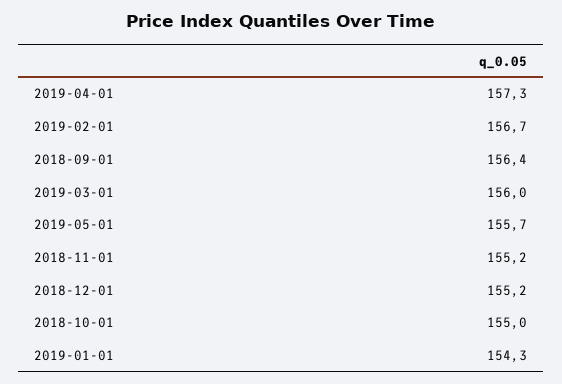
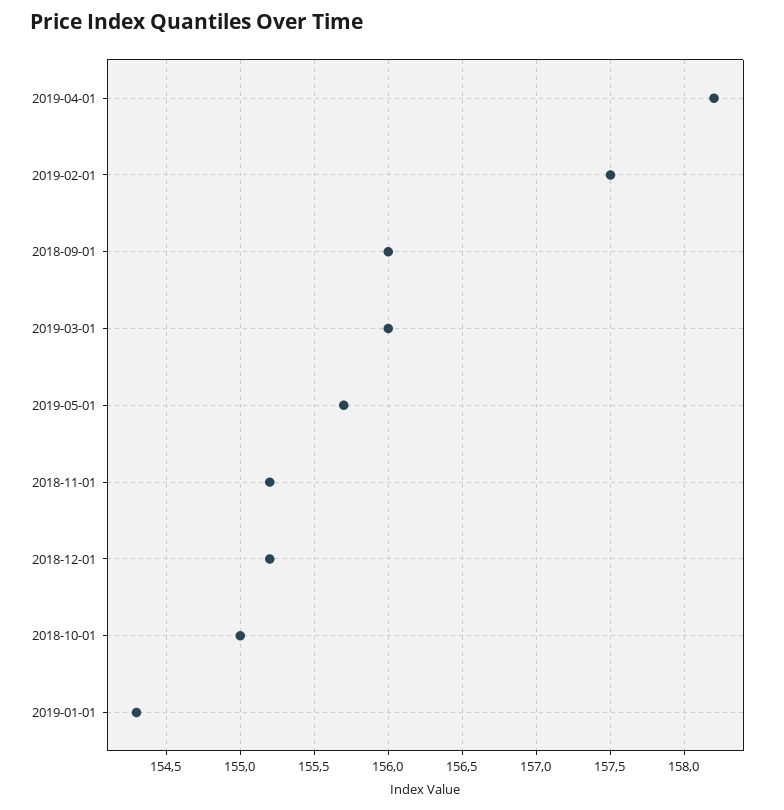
2019-04-01: 157.3 -> 158.2
2019-02-01: 156.7 -> 157.5
2018-09-01: 156.4 -> 156

